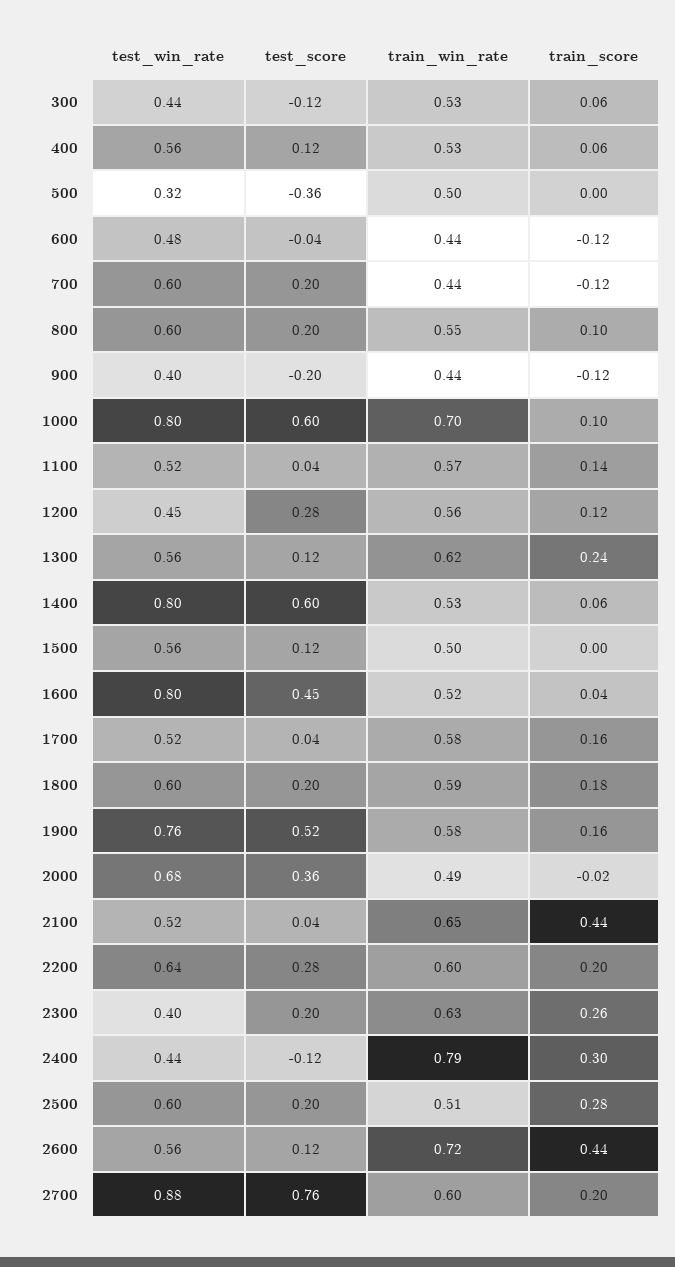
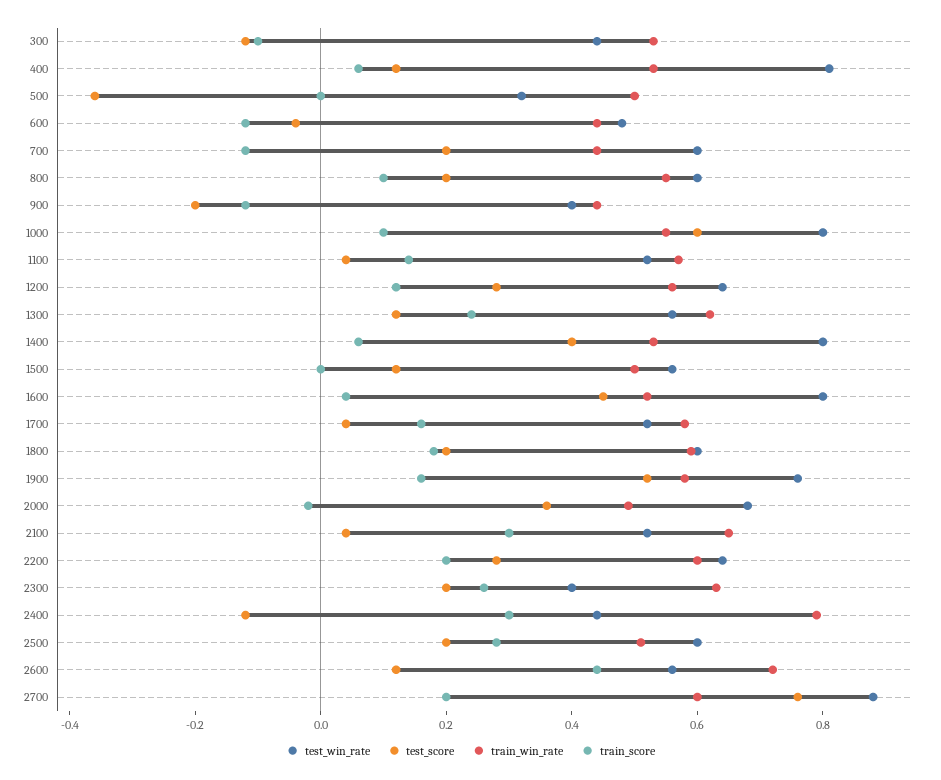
train_score, 300: 0.06 -> -0.1
test_win_rate, 400: 0.56 -> 0.8
train_win_rate, 1000: 0.7 -> 0.55
test_win_rate, 1200: 0.45 -> 0.65
test_score, 1400: 0.6 -> 0.4
train_score, 2100: 0.44 -> 0.3

